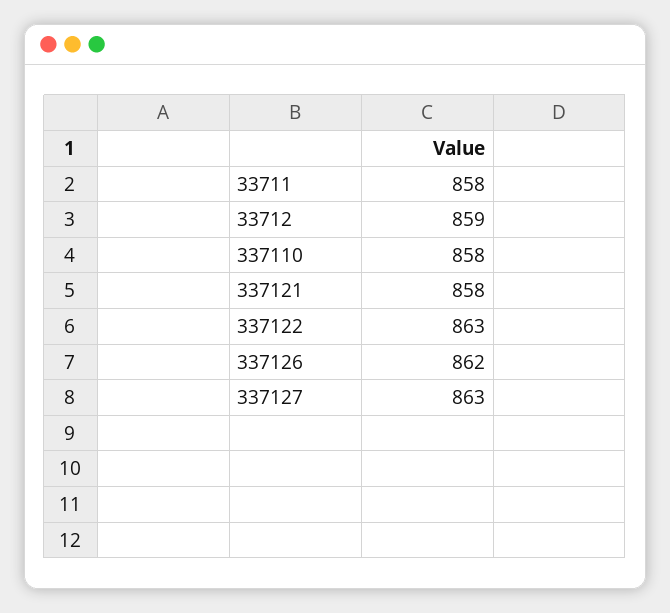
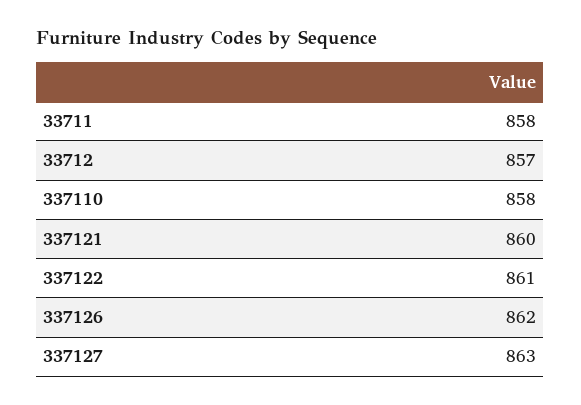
33712: 859 -> 857
337121: 858 -> 860
337122: 863 -> 861

